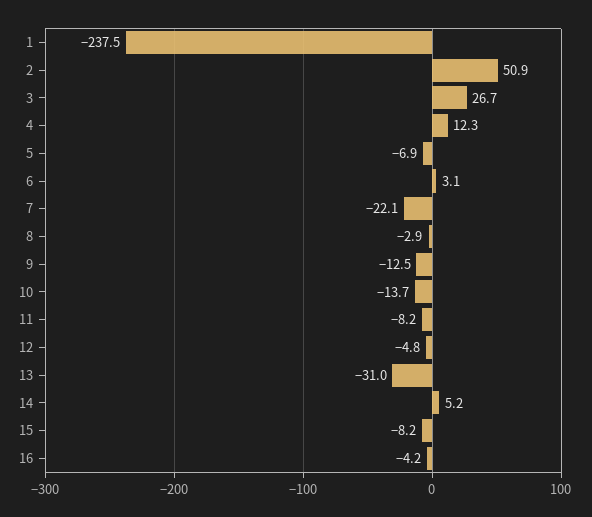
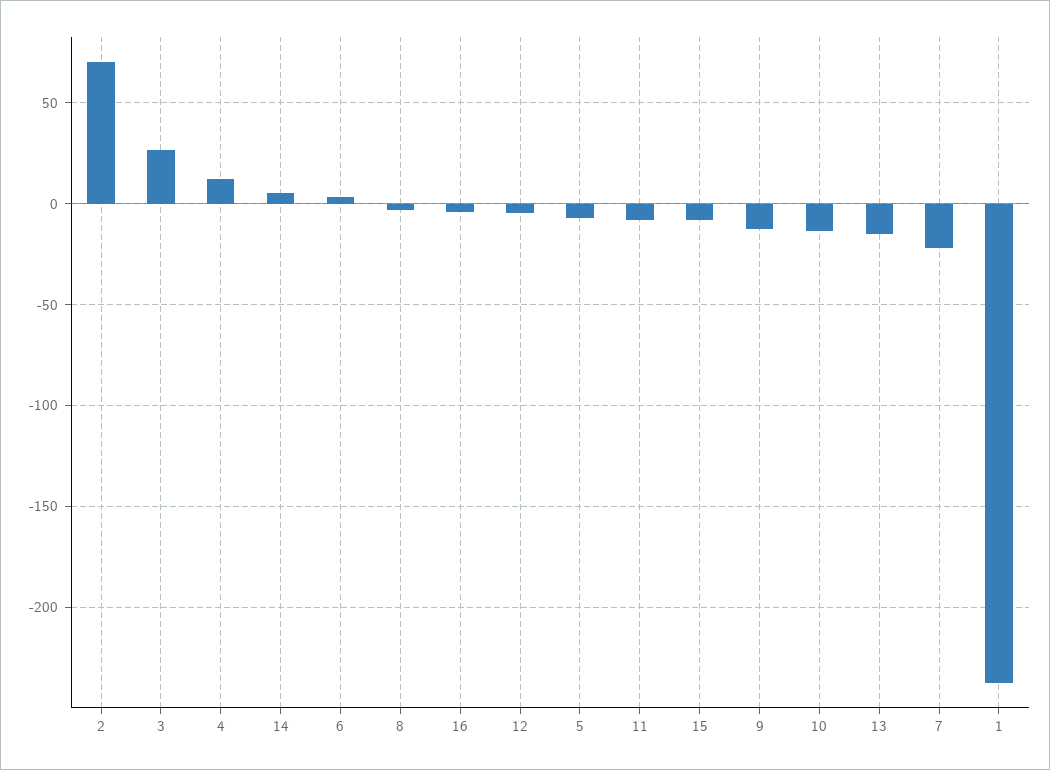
2: 50.9 -> 70
13: -31 -> -15

